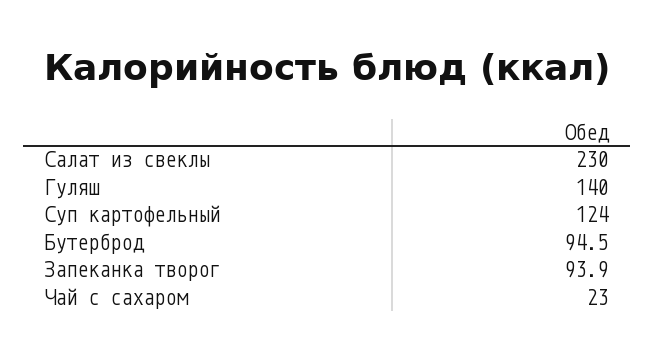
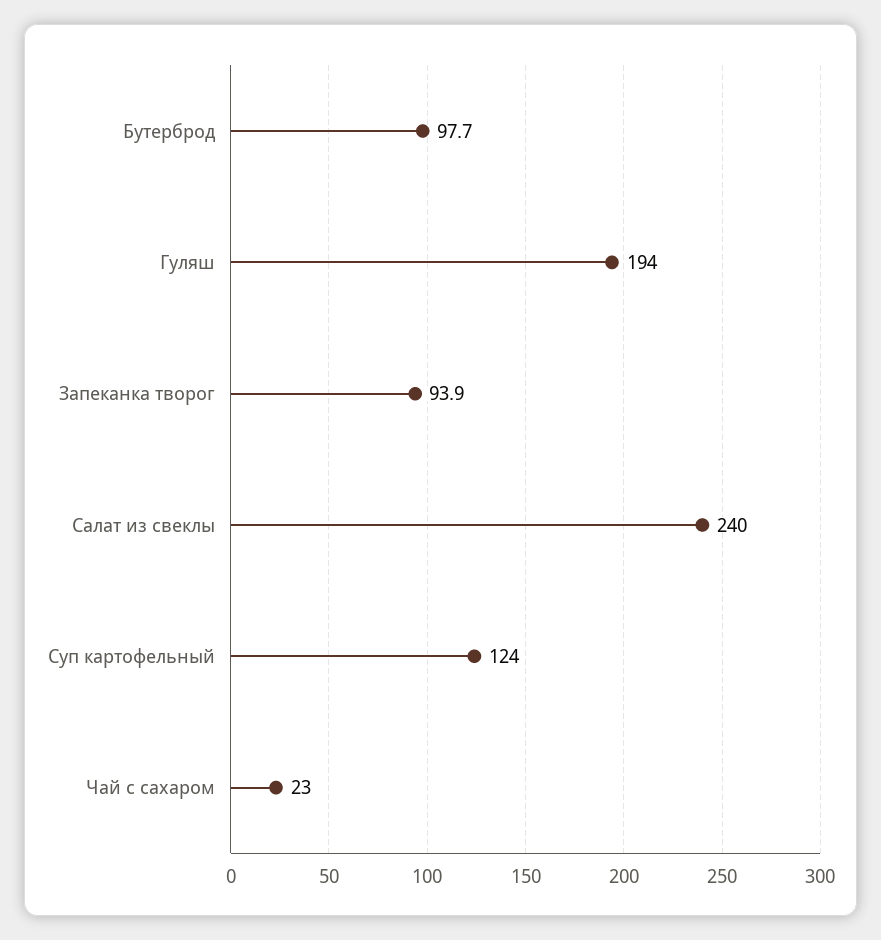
Салат из свеклы: 230 -> 240
Гуляш: 140 -> 194
Бутерброд: 94.5 -> 97.7

